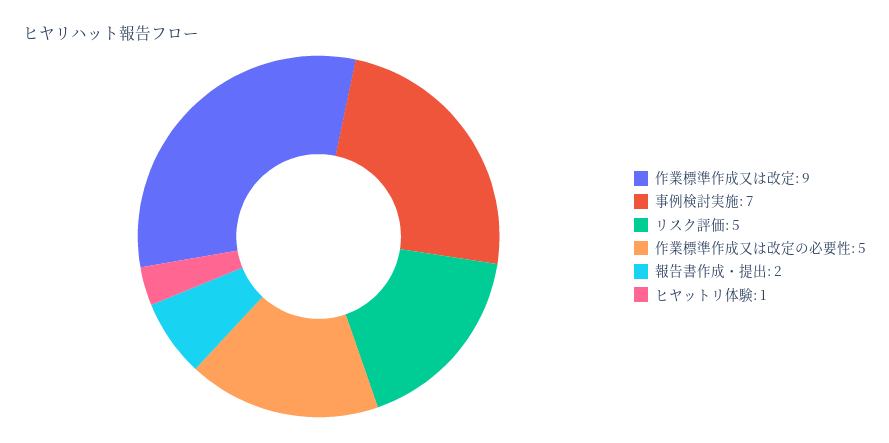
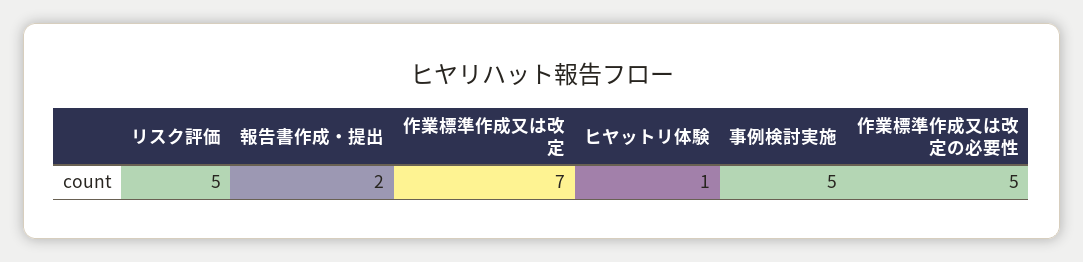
作業標準作成又は改定: 9 -> 7
事例検討実施: 7 -> 5

